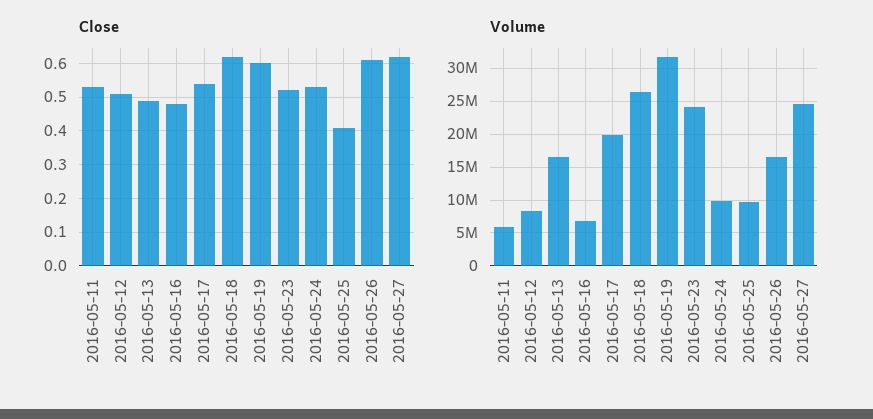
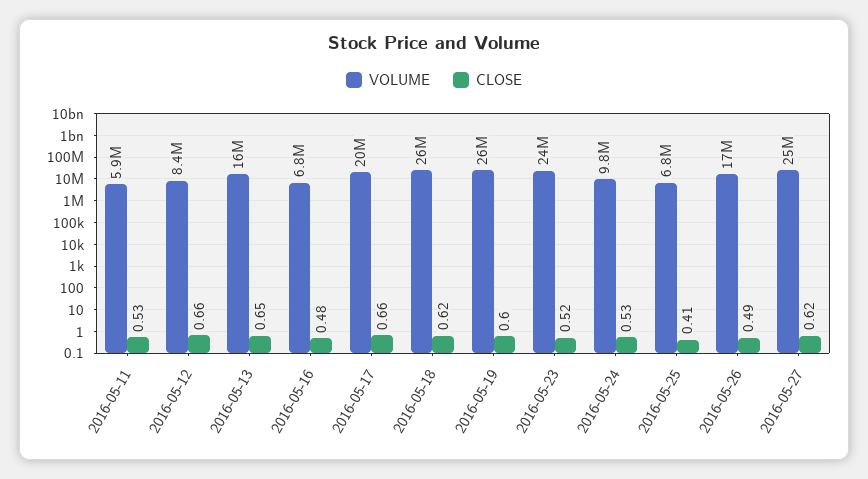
Close, 2016-05-12: 0.5 -> 0.66
Close, 2016-05-13: 0.5 -> 0.65
Close, 2016-05-17: 0.55 -> 0.66
Close, 2016-05-26: 0.6 -> 0.49
Volume, 2016-05-19: 32000000 -> 26000000
Volume, 2016-05-25: 10000000 -> 6800000

